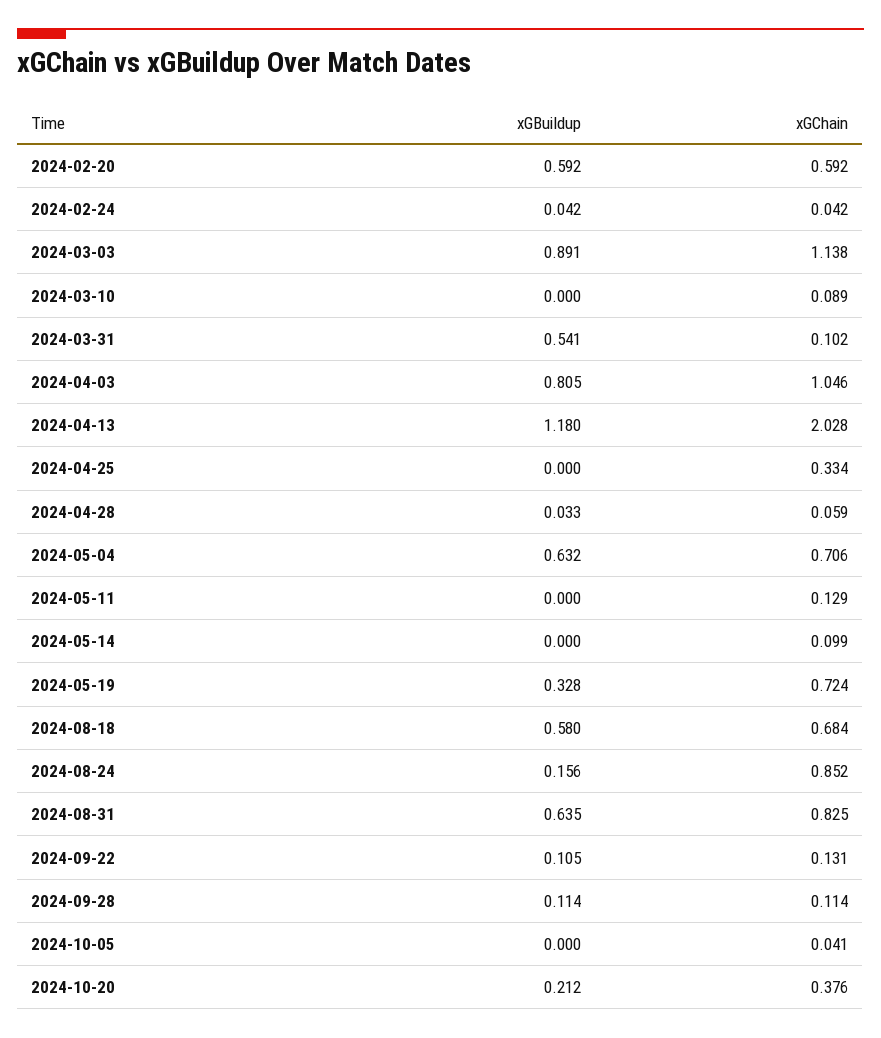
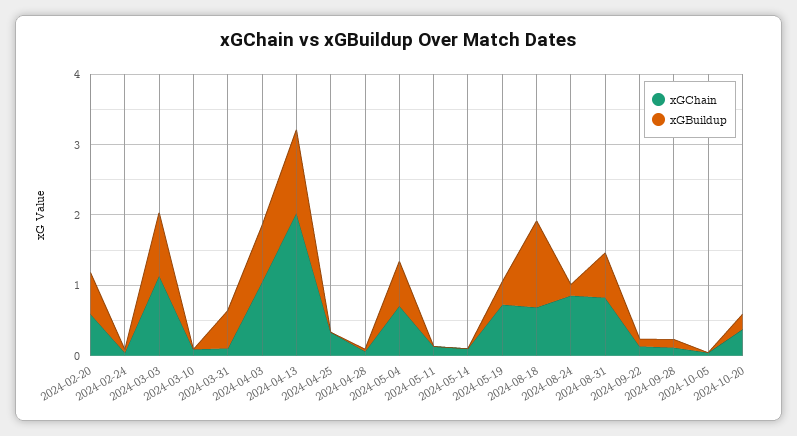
xGBuildup, 2024-08-18: 0.58 -> 1.2

